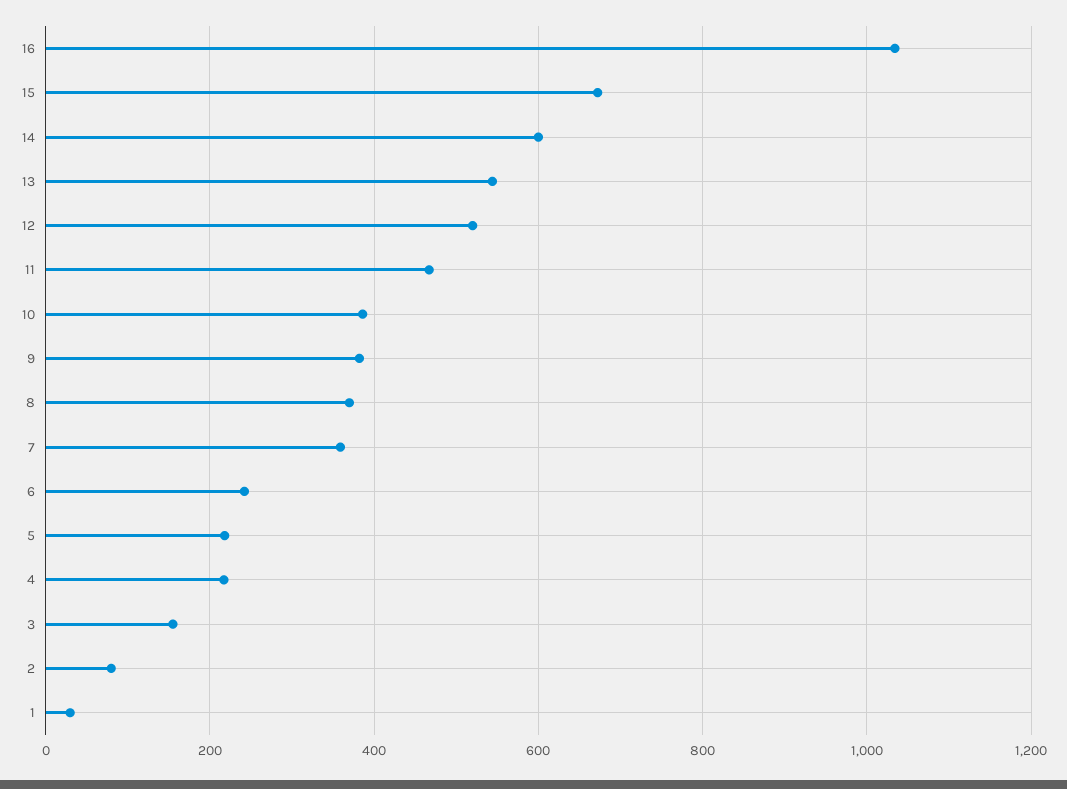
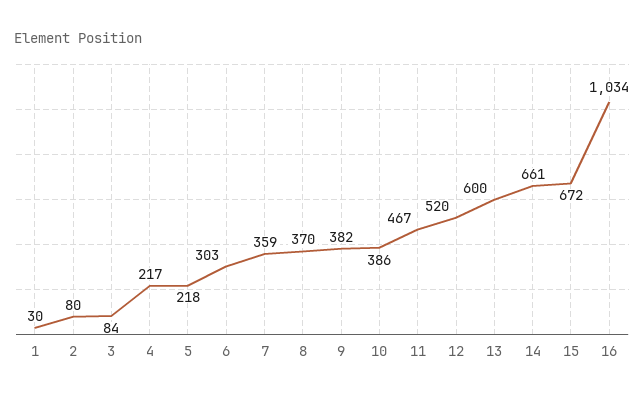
14: 600 -> 661
13: 540 -> 600
6: 240 -> 303
3: 160 -> 84

